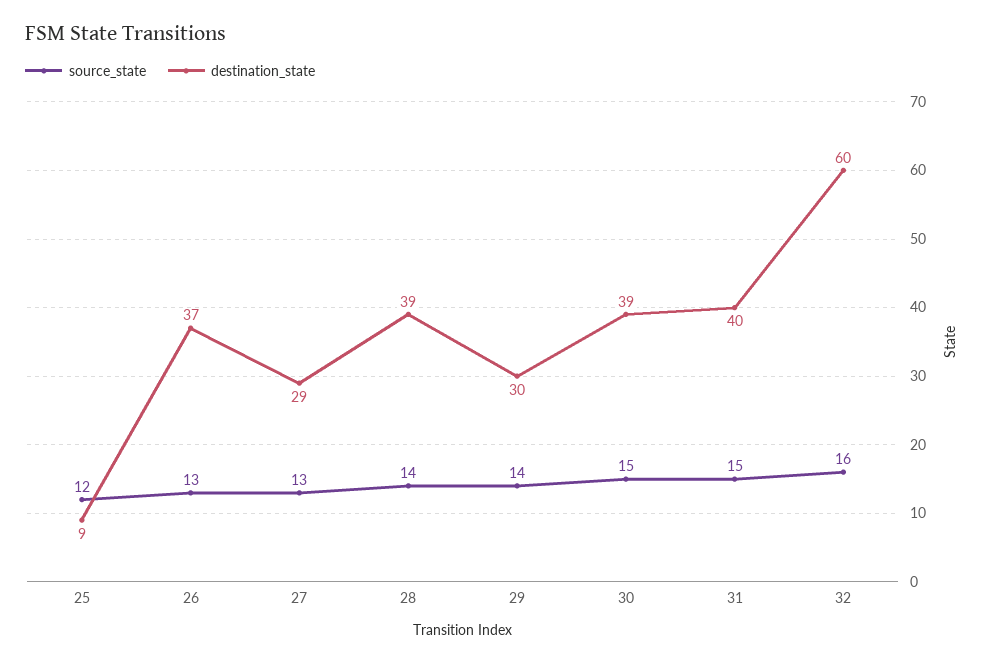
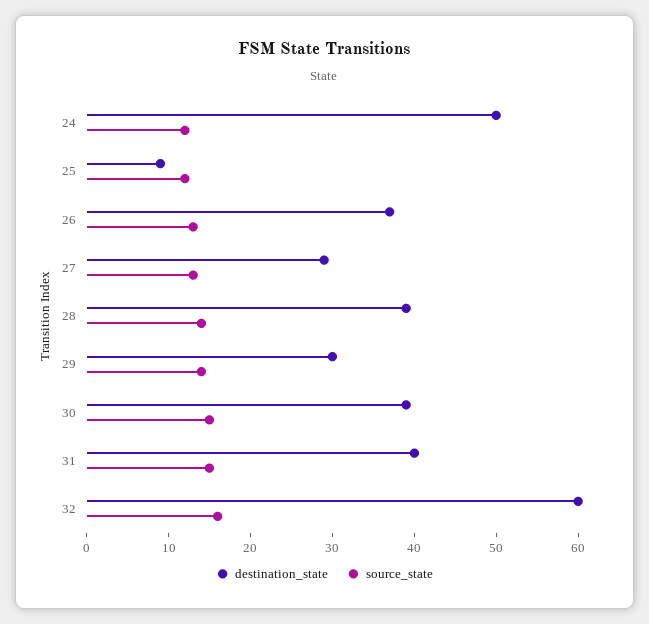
destination_state, 24: none -> 50
source_state, 24: none -> 12

